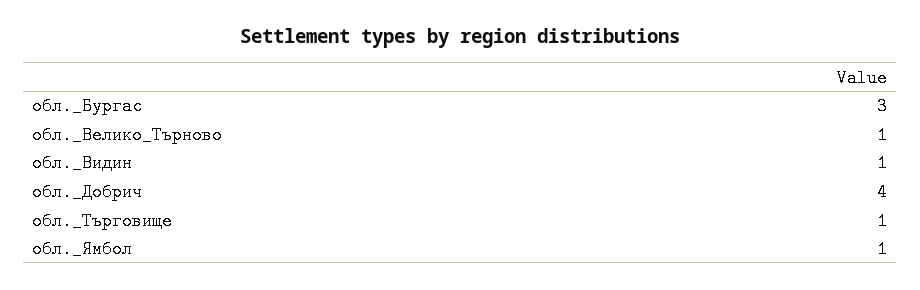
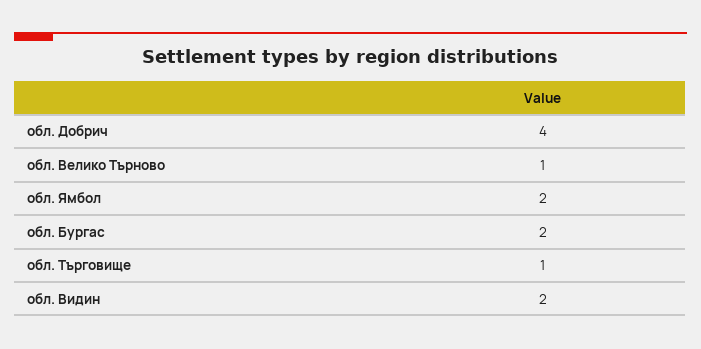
обл._Бургас: 3 -> 2
обл._Видин: 1 -> 2
обл._Ямбол: 1 -> 2

